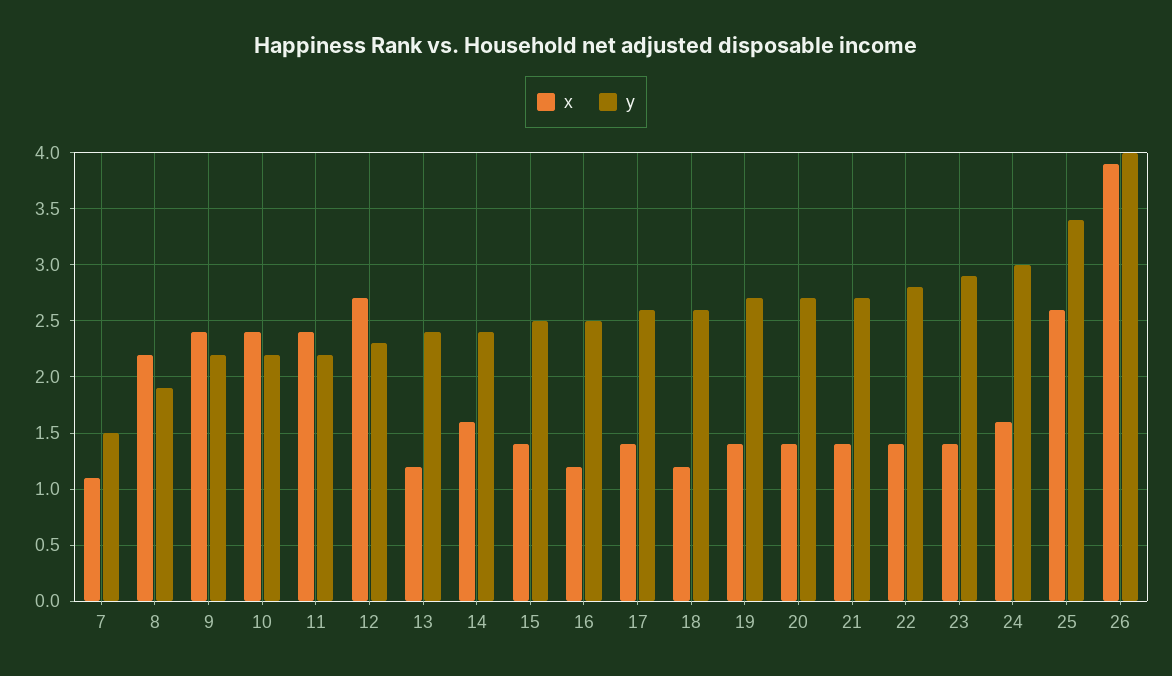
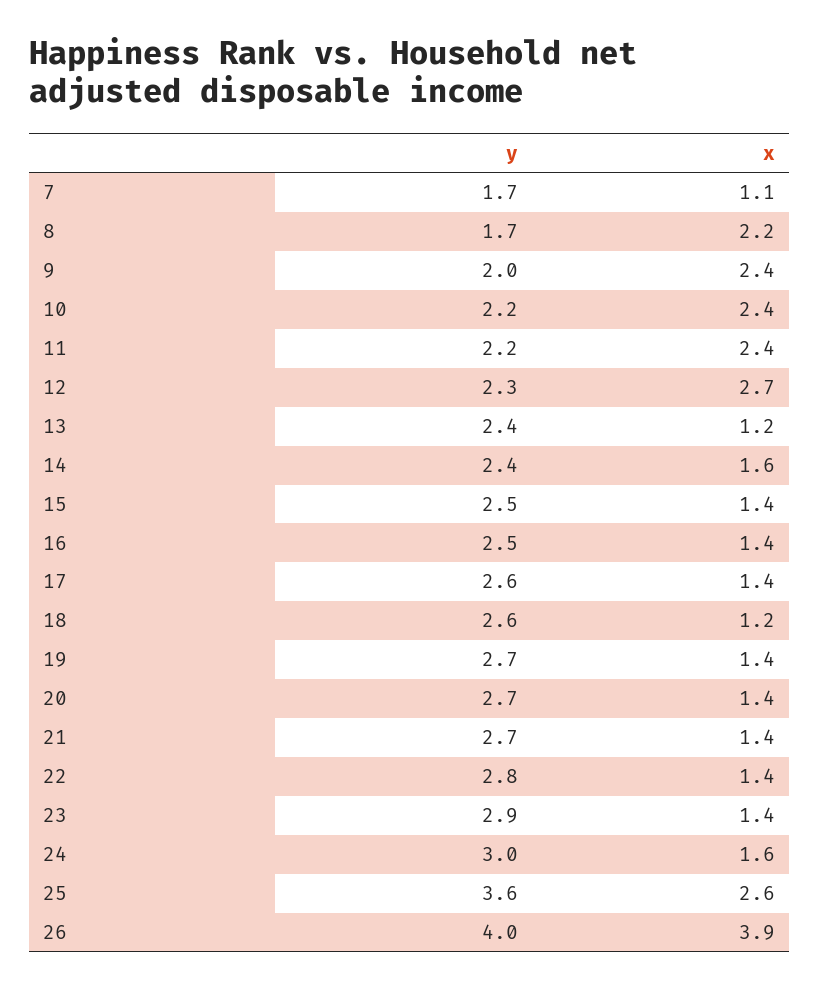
y, 7: 1.5 -> 1.7
y, 8: 1.9 -> 1.7
y, 9: 2.2 -> 2
x, 16: 1.2 -> 1.4
y, 25: 3.4 -> 3.6

